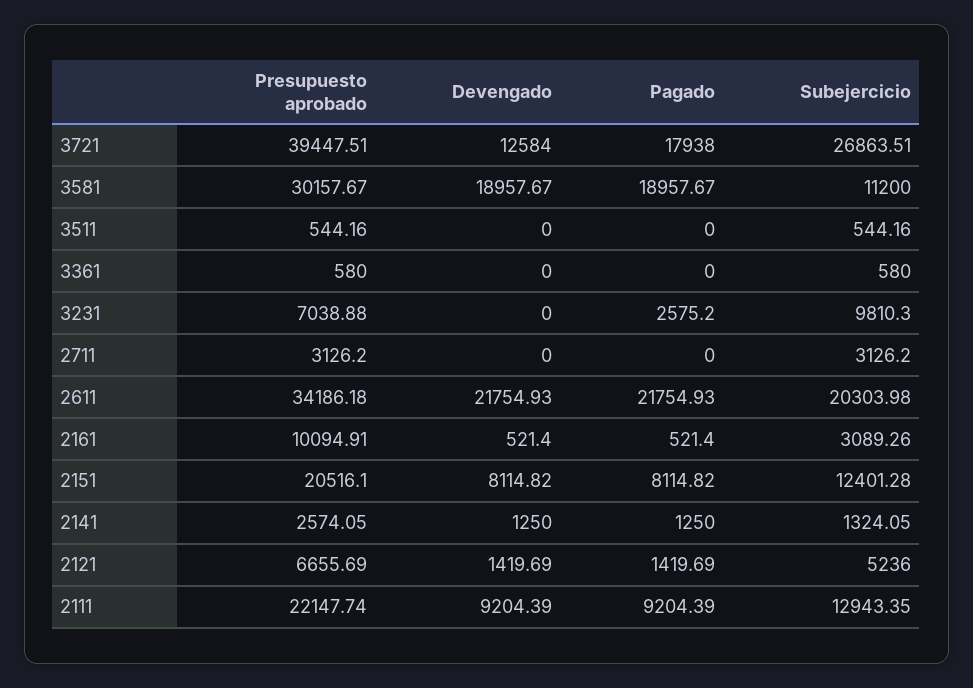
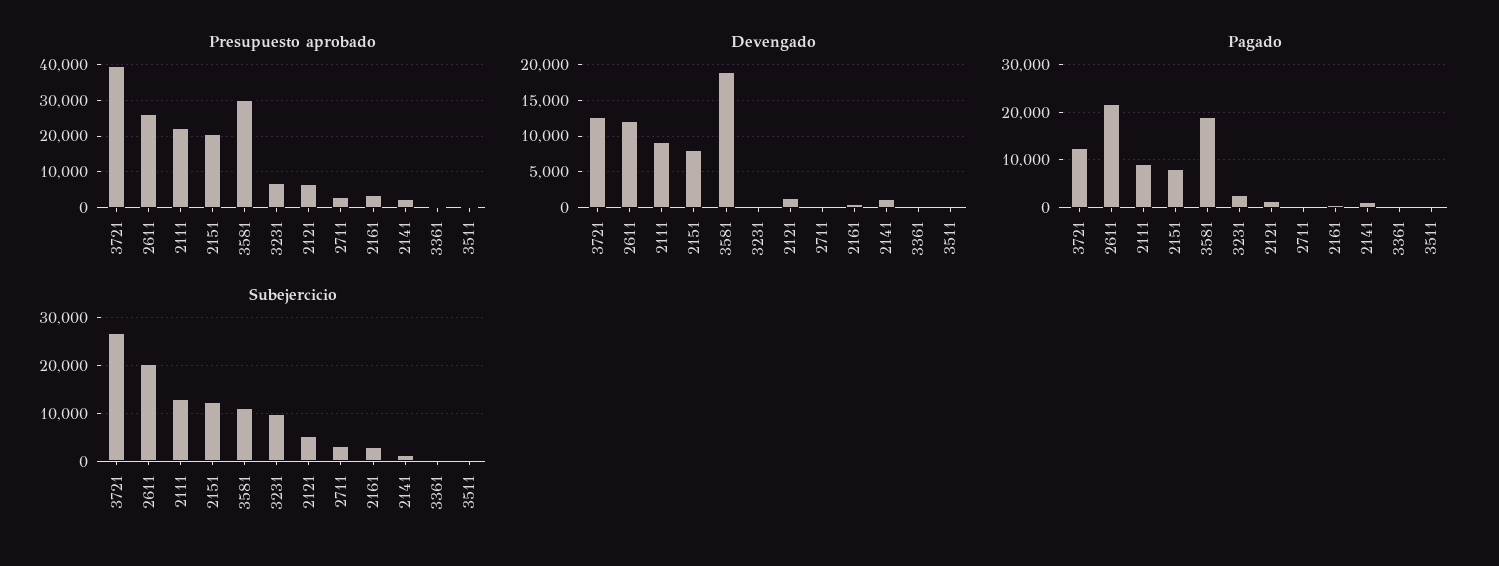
Pagado, 3721: 17938 -> 12000
Presupuesto aprobado, 2611: 34186.18 -> 26000
Devengado, 2611: 21754.93 -> 12000
Presupuesto aprobado, 2161: 10094.91 -> 4000

